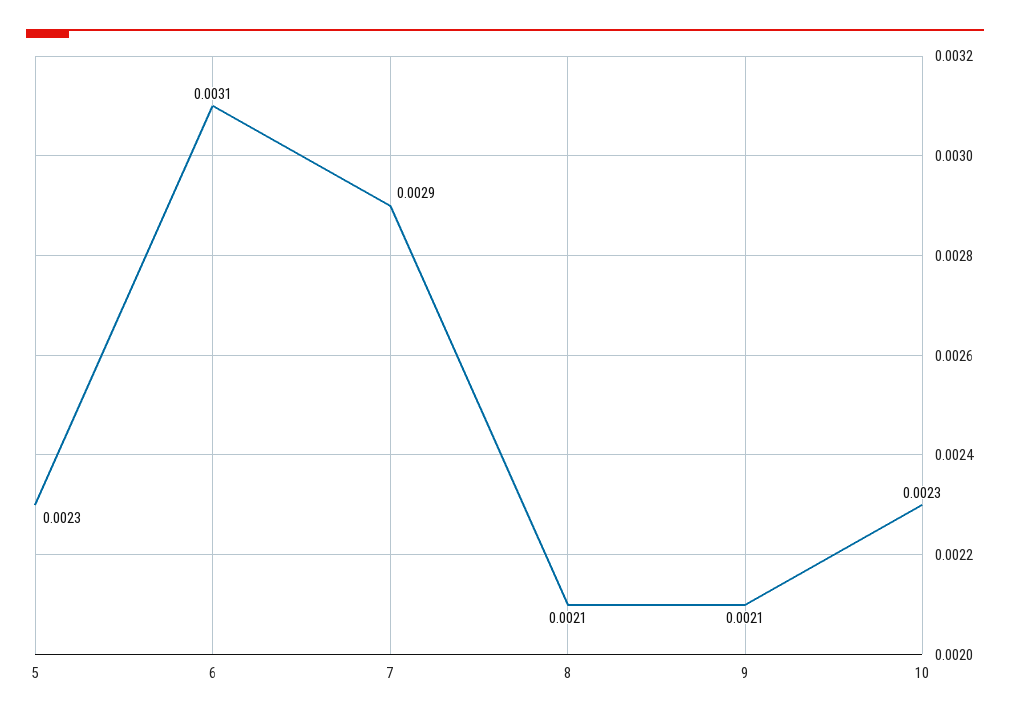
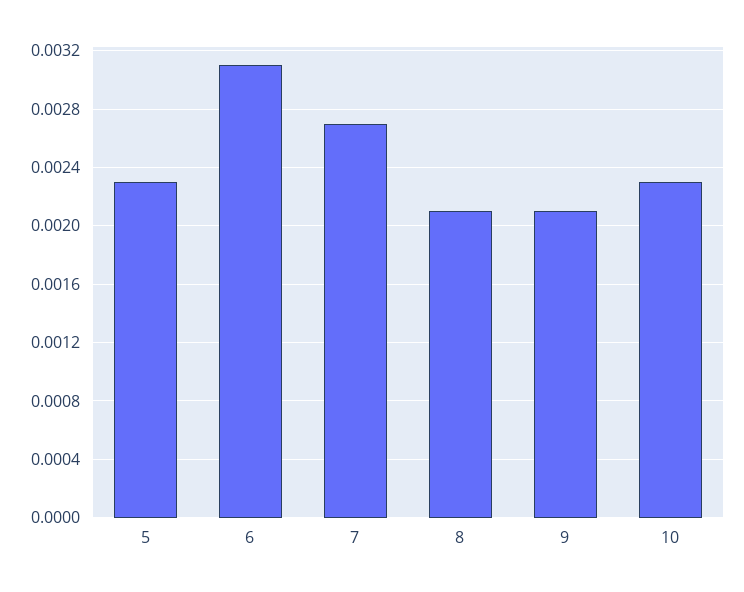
7: 0.0029 -> 0.0027

